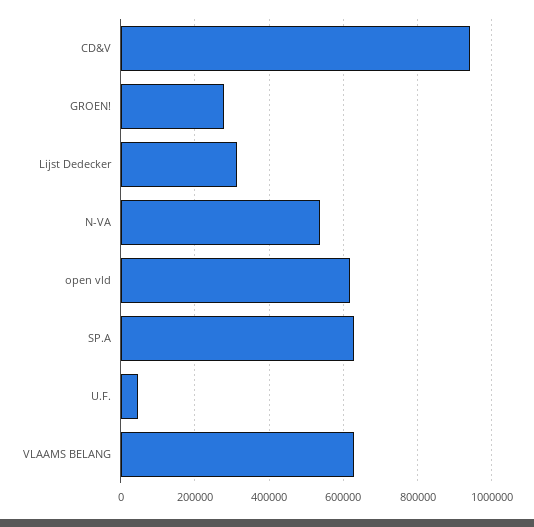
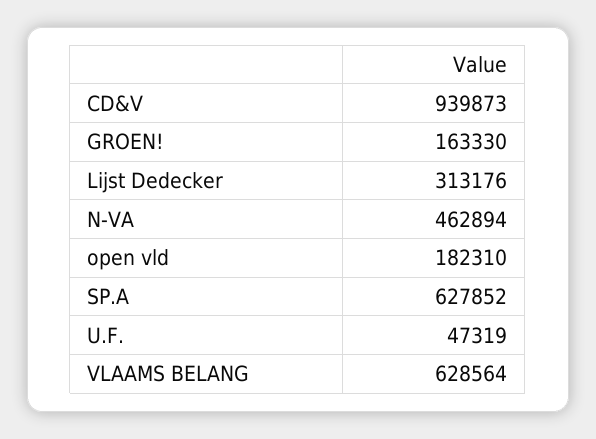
GROEN!: 280000 -> 163330
N-VA: 540000 -> 462894
open vld: 620000 -> 182310

